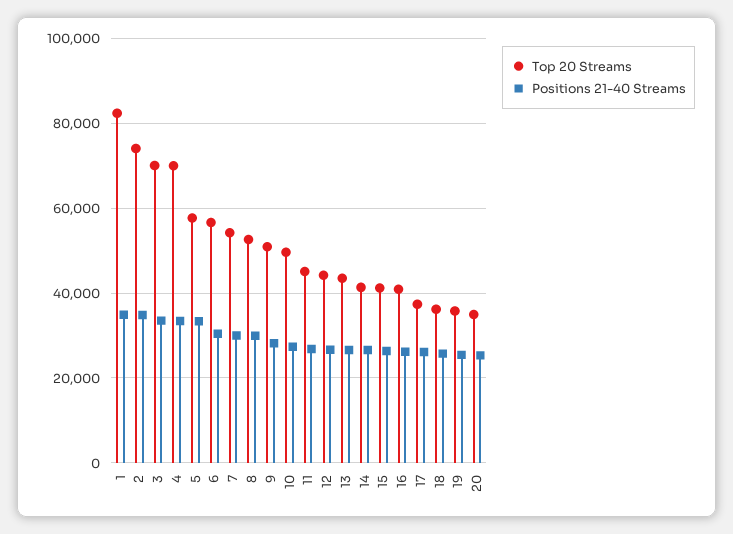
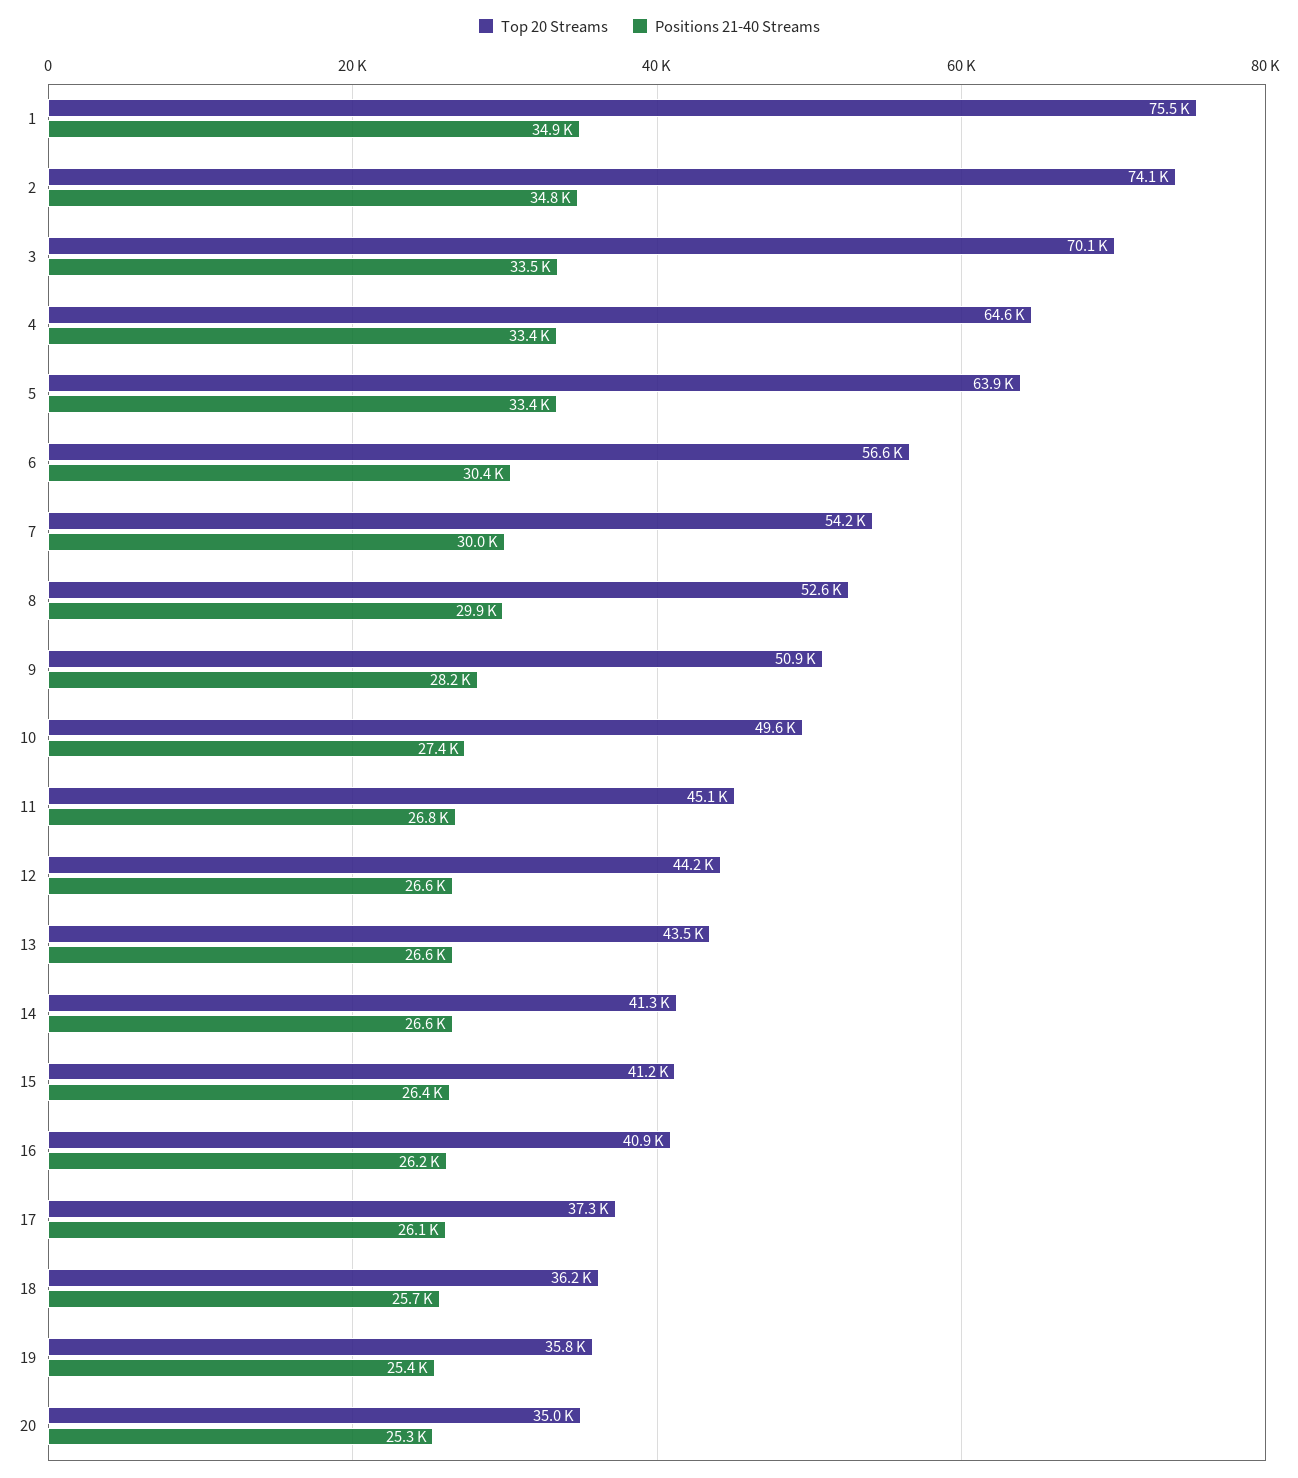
Top 20 Streams, 1: 82000 -> 75500
Top 20 Streams, 4: 70000 -> 64600
Top 20 Streams, 5: 58000 -> 63900

